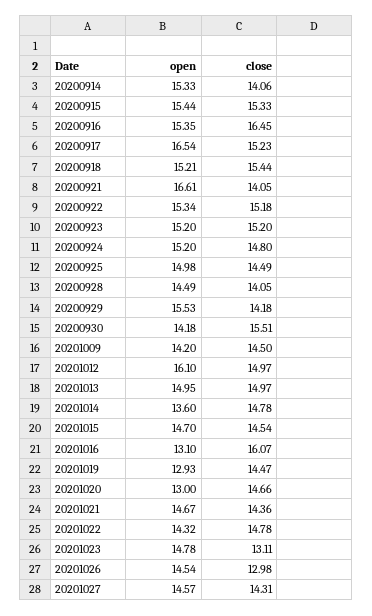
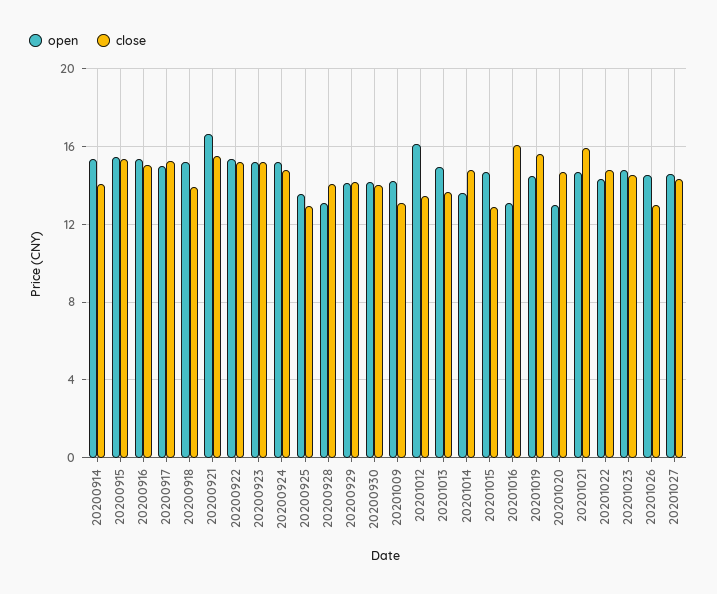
close, 20200916: 16.45 -> 15
open, 20200917: 16.54 -> 15
close, 20200918: 15.44 -> 14
close, 20200921: 14.05 -> 15.5
open, 20200925: 14.98 -> 13.5
close, 20200925: 14.49 -> 13
open, 20200928: 14.49 -> 13
open, 20200929: 15.53 -> 14
close, 20200930: 15.51 -> 14
close, 20201009: 14.5 -> 13
close, 20201012: 14.97 -> 13.5
close, 20201013: 14.97 -> 13.5
close, 20201015: 14.54 -> 13
open, 20201019: 12.93 -> 14.5
close, 20201019: 14.47 -> 15.5
close, 20201021: 14.36 -> 16
close, 20201023: 13.11 -> 14.5

